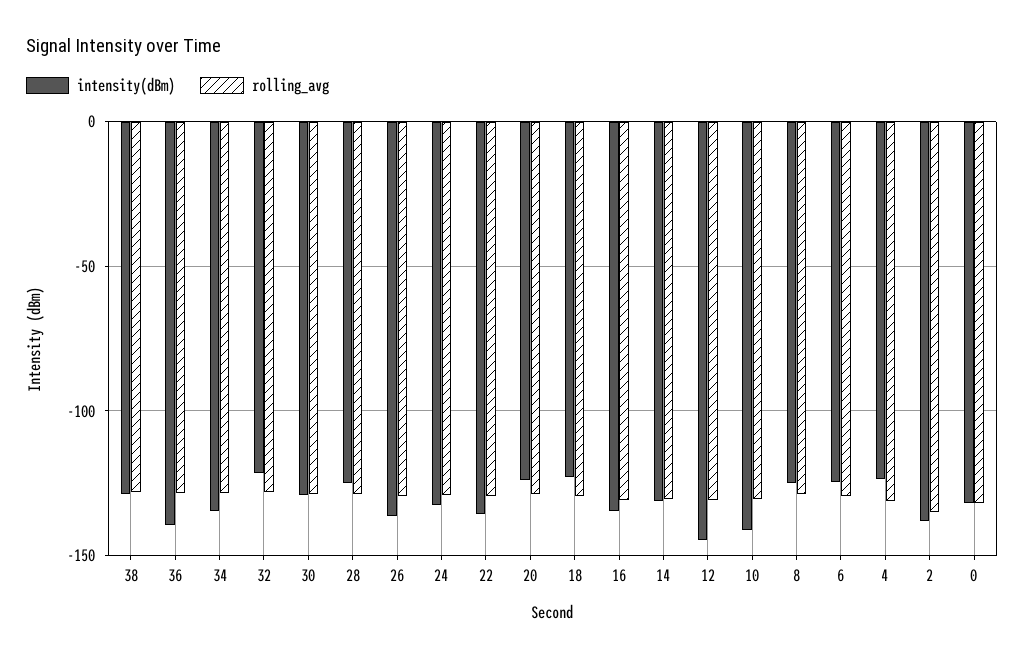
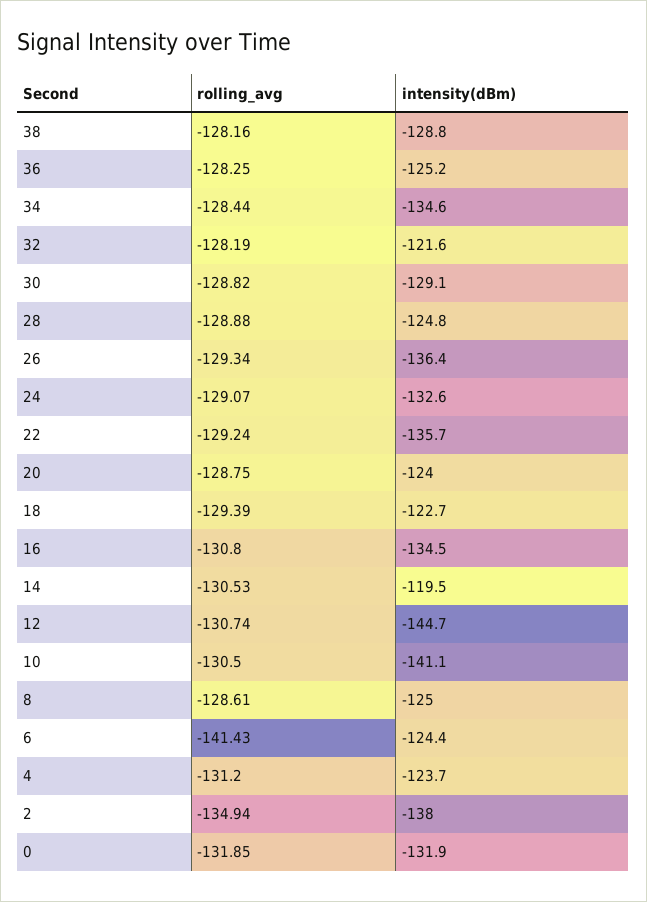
intensity(dBm), 36: -140 -> -125.2
intensity(dBm), 14: -130 -> -119.5
rolling_avg, 6: -130 -> -141.43

